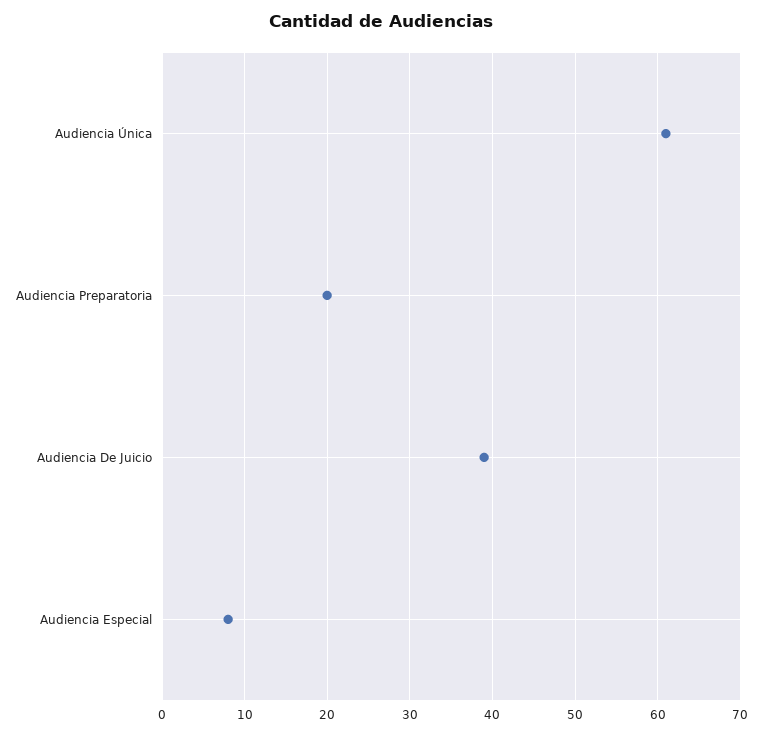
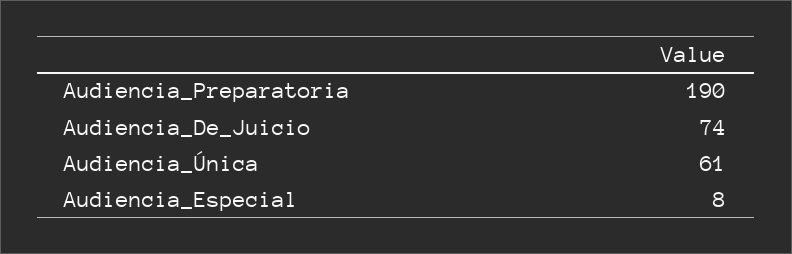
Audiencia Preparatoria: 20 -> 190
Audiencia De Juicio: 39 -> 74

